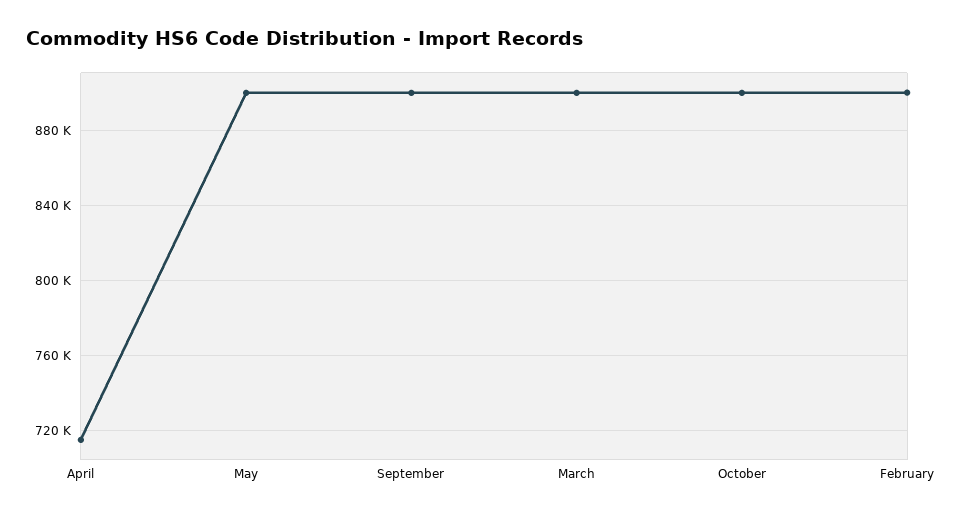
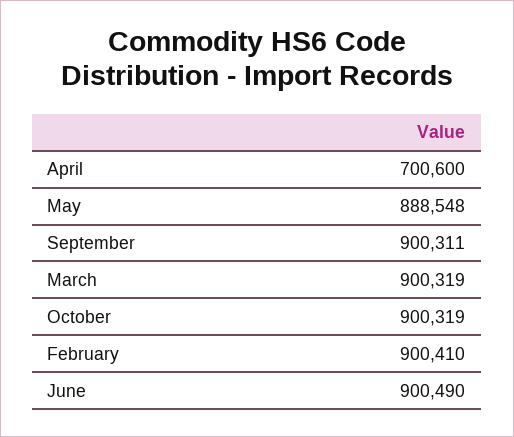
April: 715000 -> 700600
May: 900000 -> 888548
June: none -> 900490

